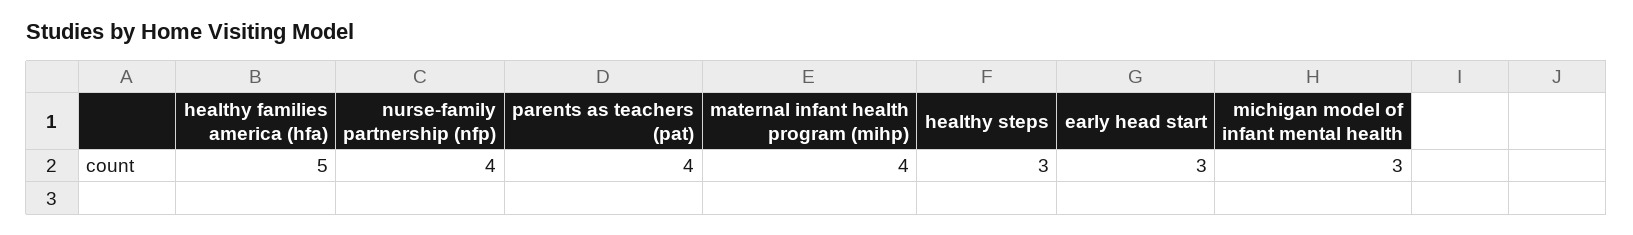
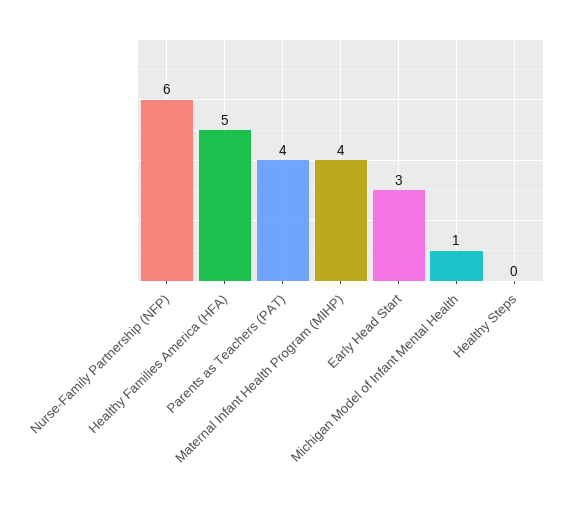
nurse-family partnership (nfp): 4 -> 6
healthy steps: 3 -> 0
michigan model of infant mental health: 3 -> 1

